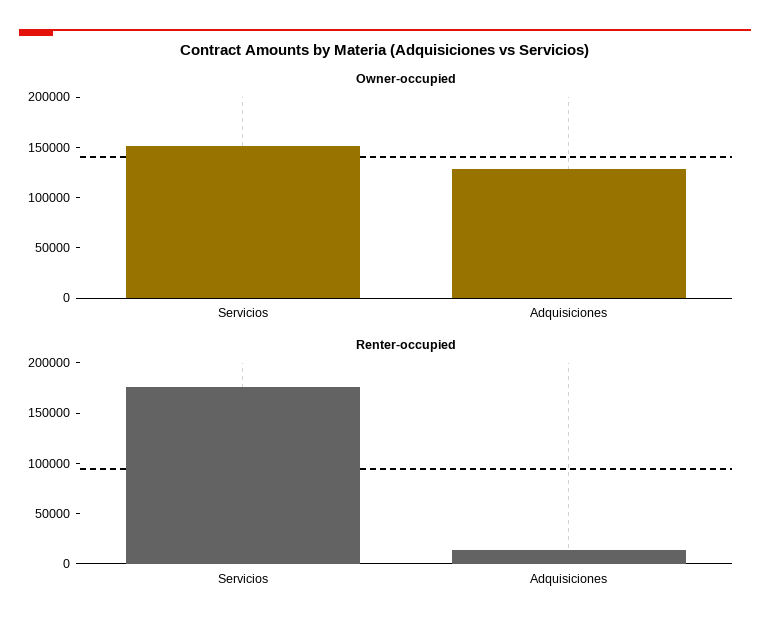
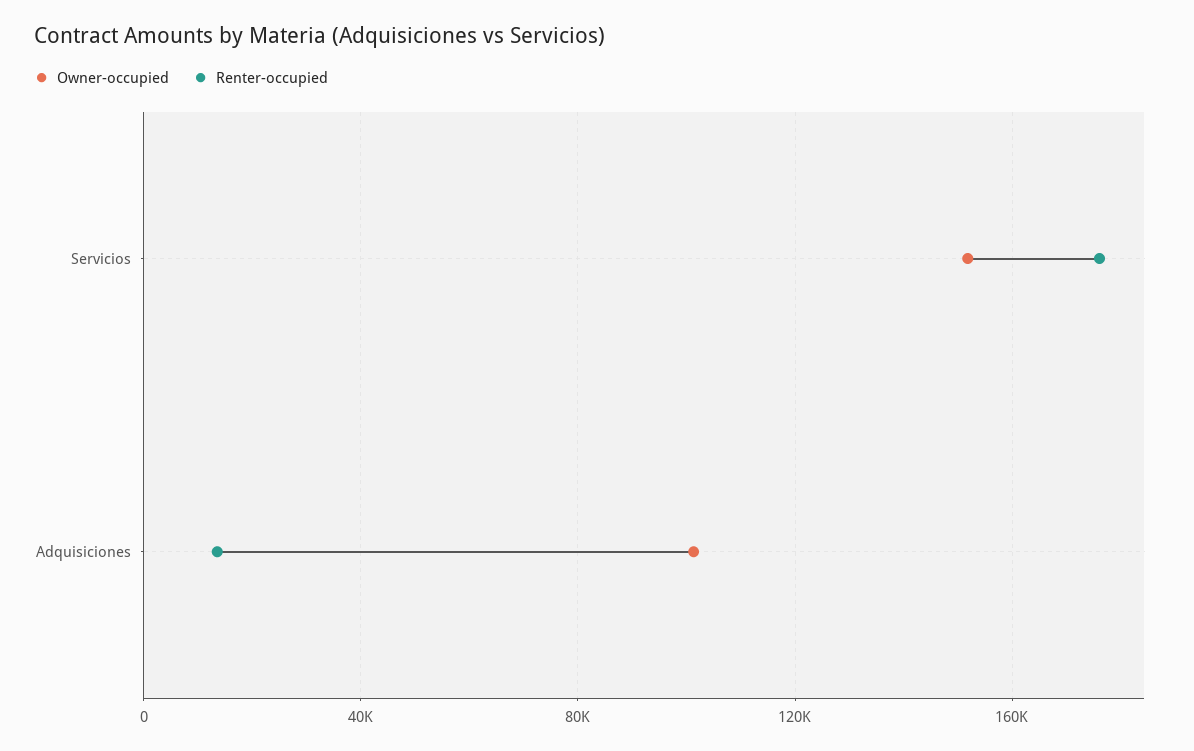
Owner-occupied, Adquisiciones: 130000 -> 100000

